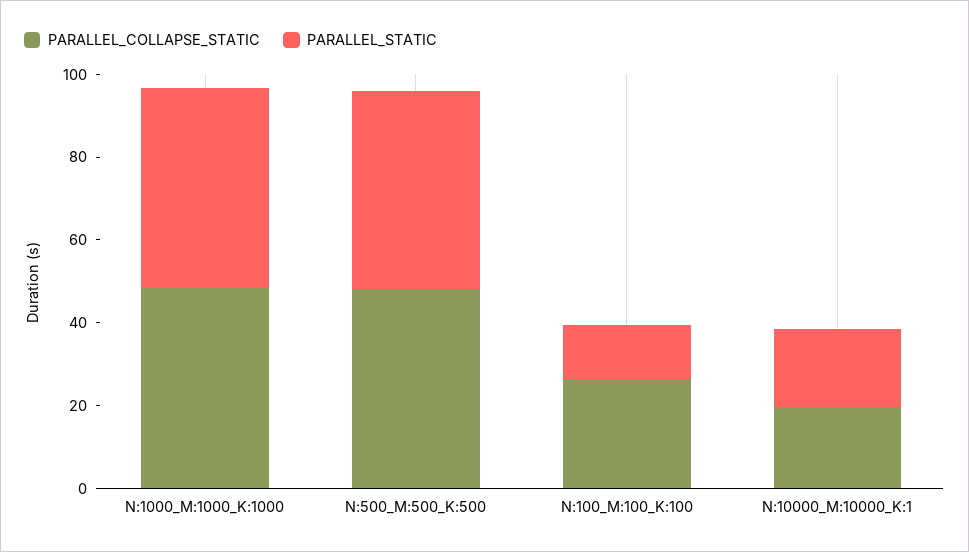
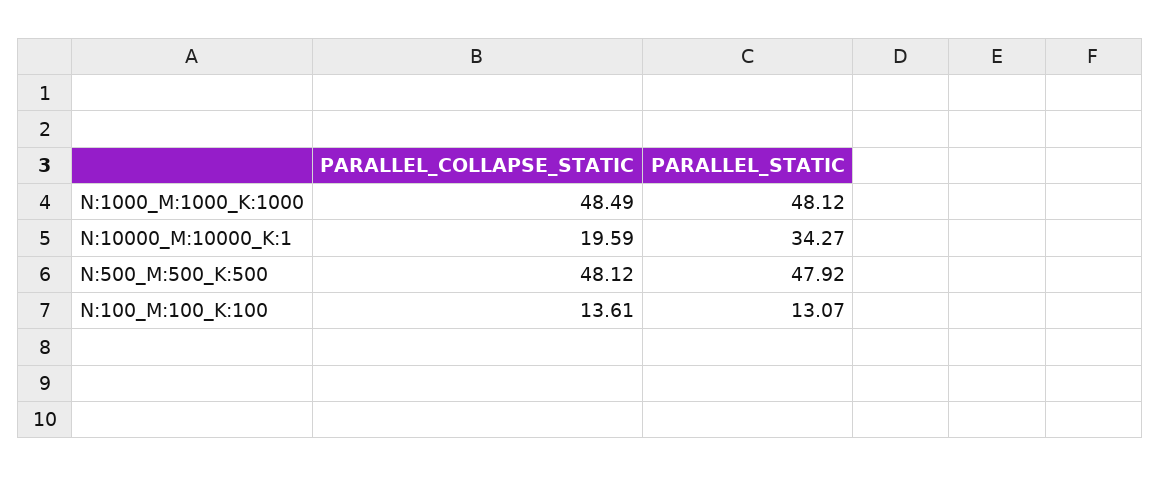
PARALLEL_COLLAPSE_STATIC, N:100_M:100_K:100: 25 -> 13.61
PARALLEL_STATIC, N:10000_M:10000_K:1: 20 -> 34.27

